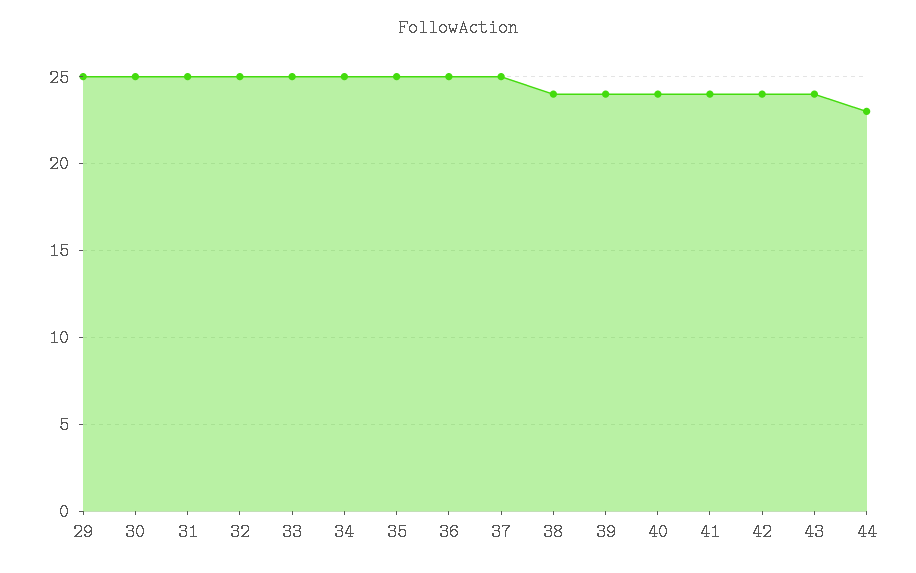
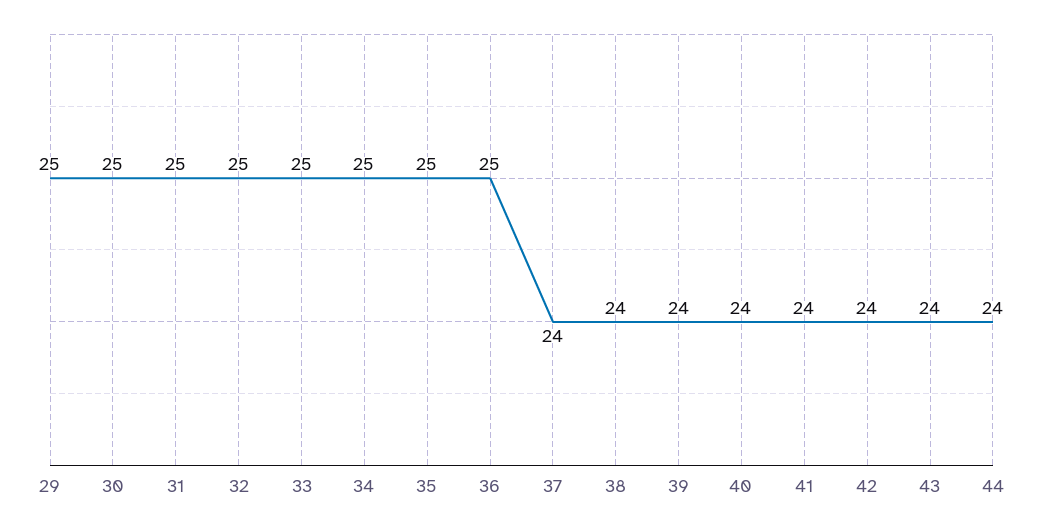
37: 25 -> 24
44: 23 -> 24

